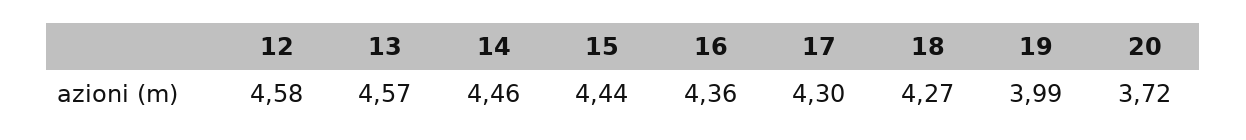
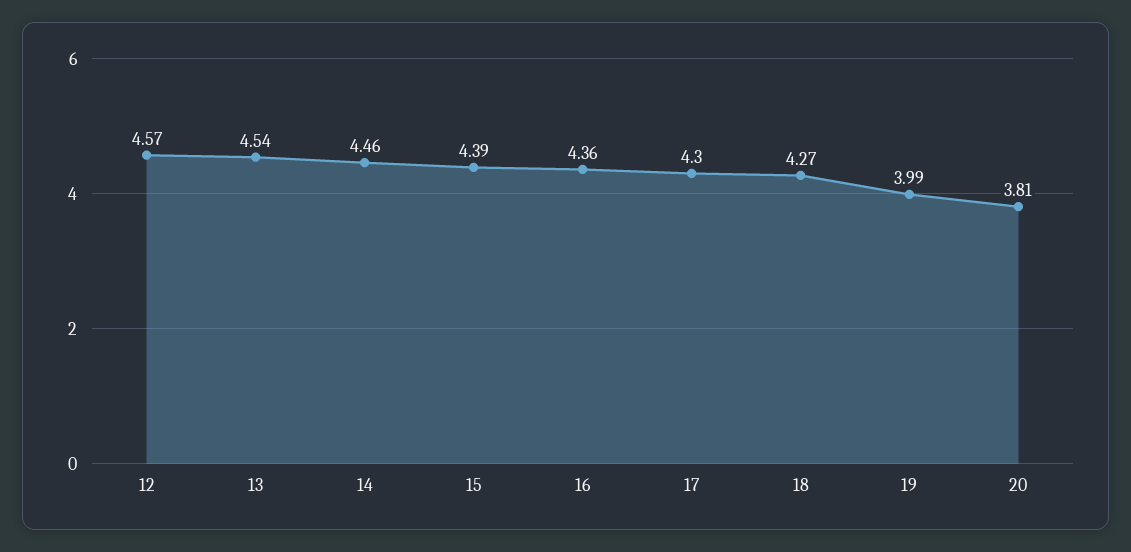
12: 4.58 -> 4.57
13: 4.57 -> 4.54
15: 4.44 -> 4.39
20: 3.72 -> 3.81

